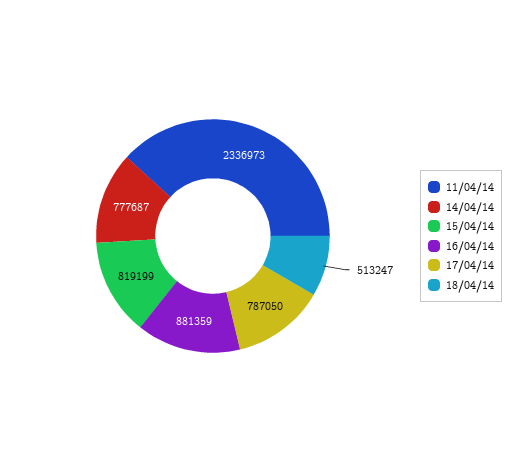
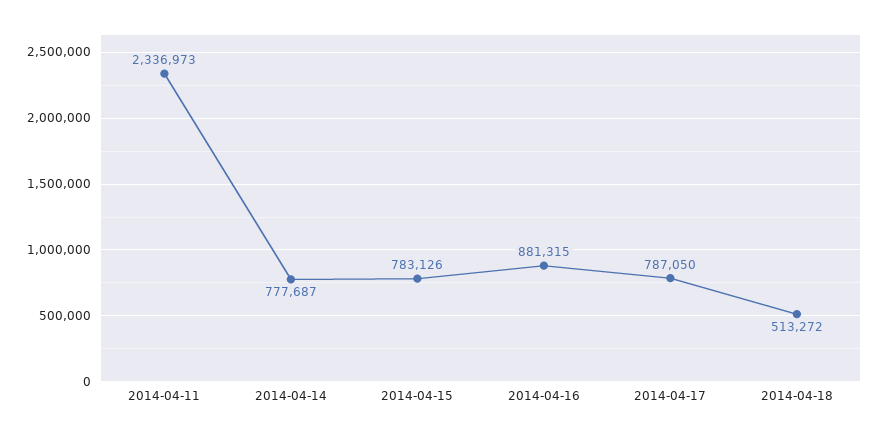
15/04/14: 819199 -> 783126
16/04/14: 881359 -> 881315
18/04/14: 513247 -> 513272

